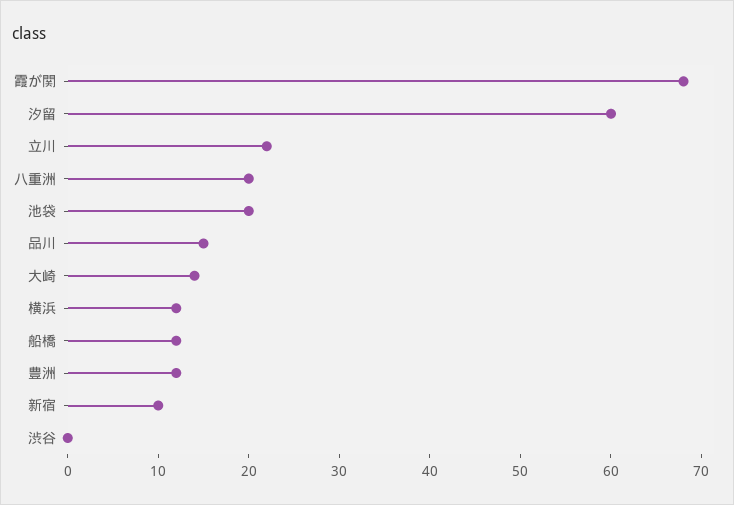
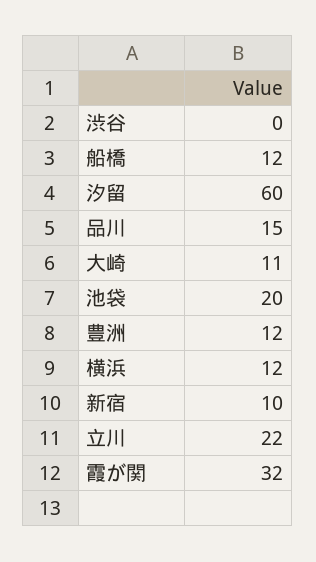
霞が関: 68 -> 32
八重洲: 20 -> none
大崎: 14 -> 11

